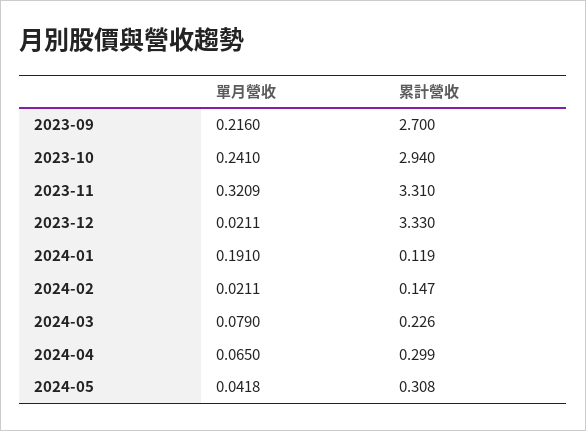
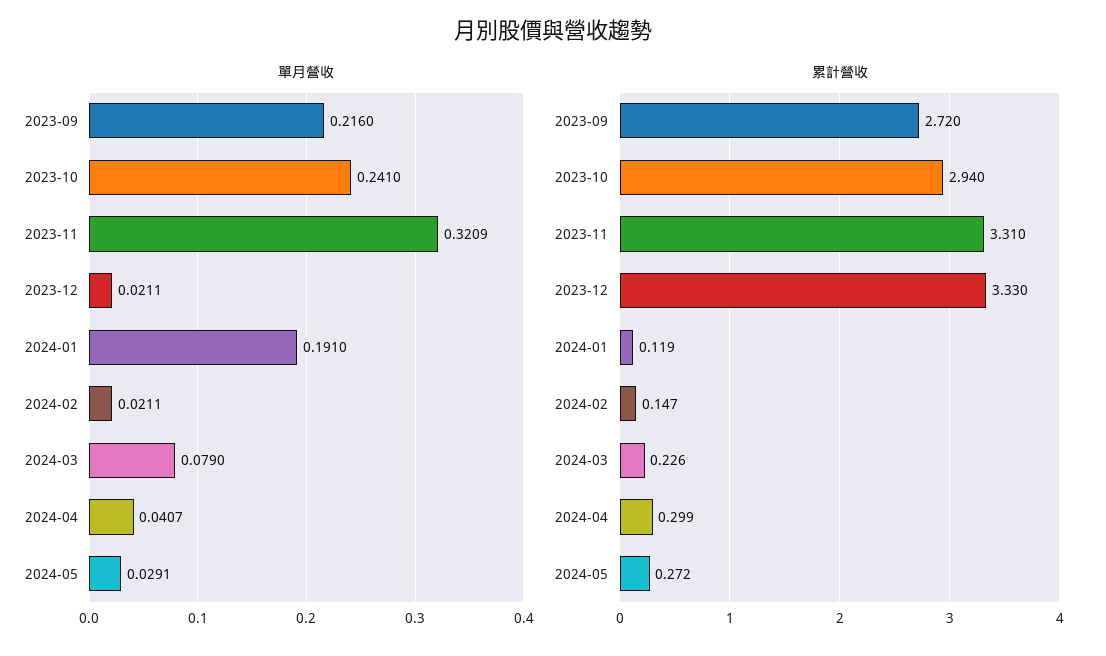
累計營收, 2023-09: 2.7 -> 2.72
單月營收, 2024-04: 0.065 -> 0.0407
單月營收, 2024-05: 0.0418 -> 0.0291
累計營收, 2024-05: 0.308 -> 0.272

